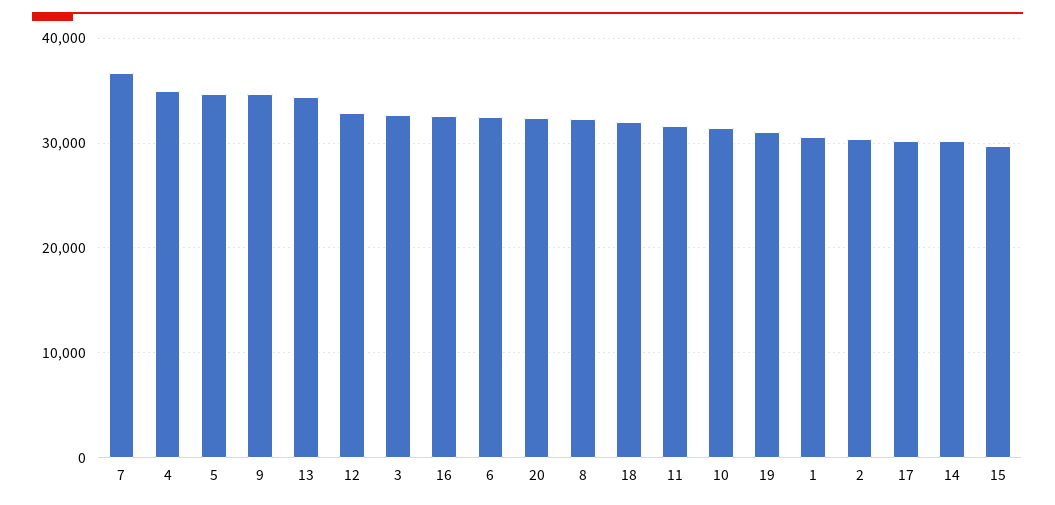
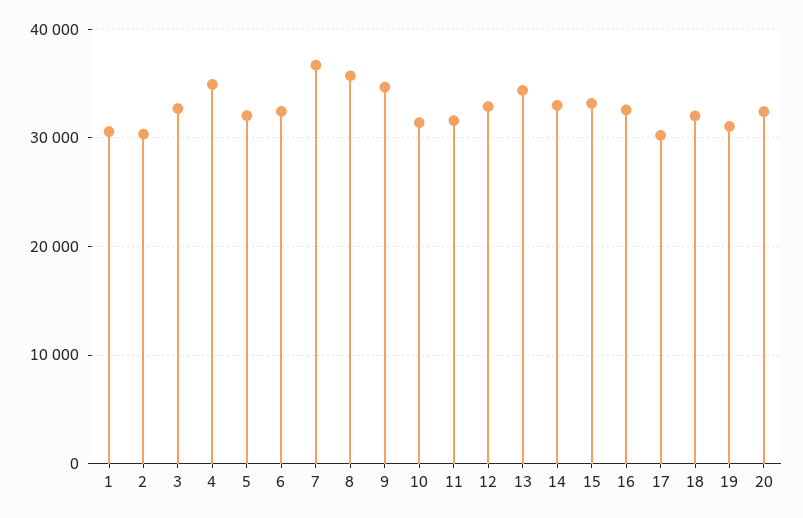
5: 35000 -> 32000
8: 32000 -> 36000
14: 30000 -> 33000
15: 30000 -> 33000

